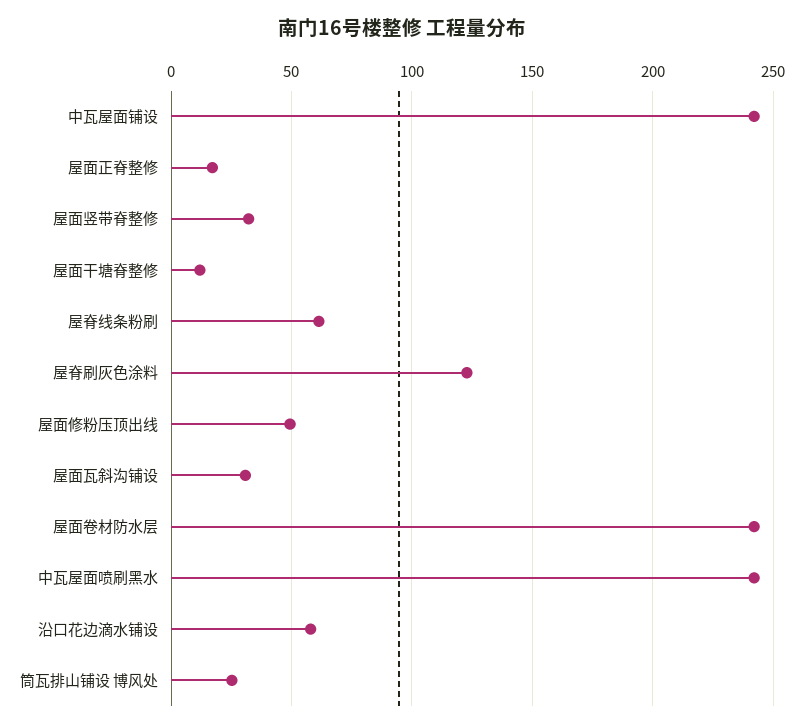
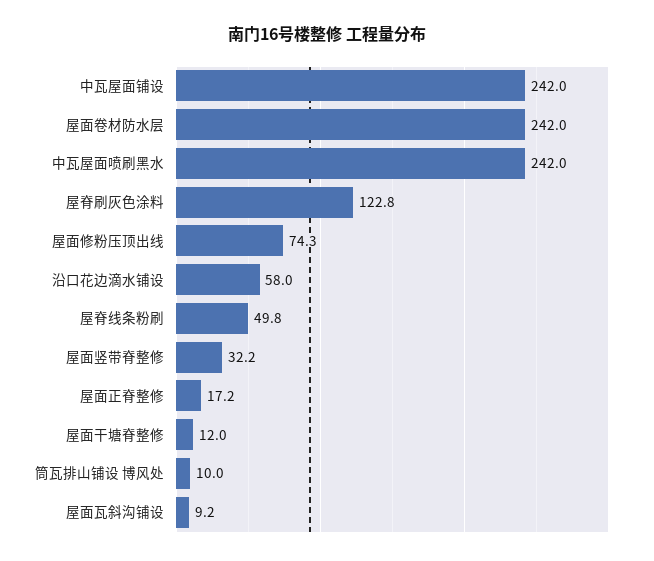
屋脊线条粉刷: 60 -> 49.8
屋面修粉压顶出线: 50 -> 74.3
屋面瓦斜沟铺设: 30 -> 9.2
筒瓦排山铺设 博风处: 25 -> 10

